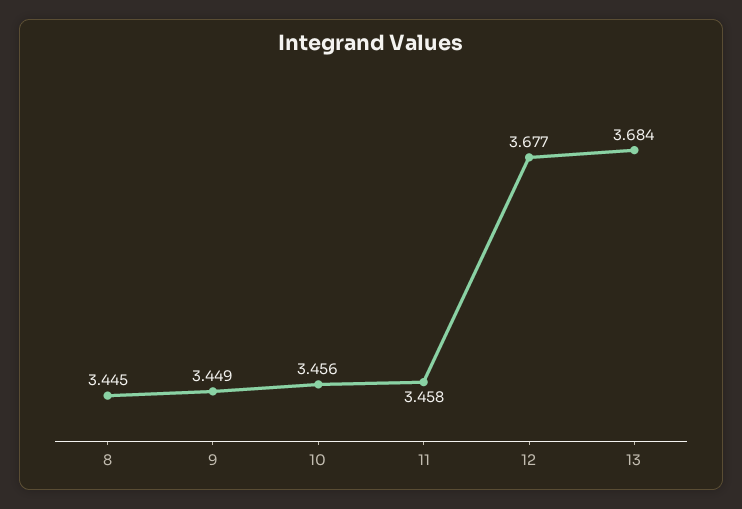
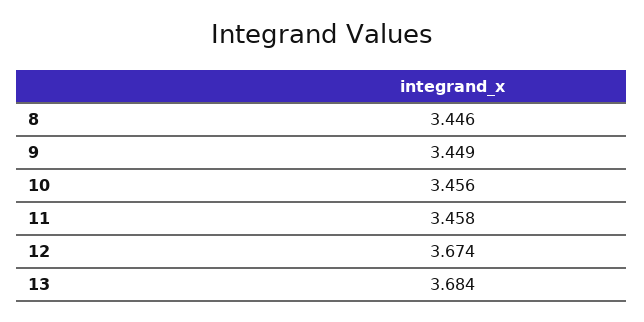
8: 3.445 -> 3.446
12: 3.677 -> 3.674

